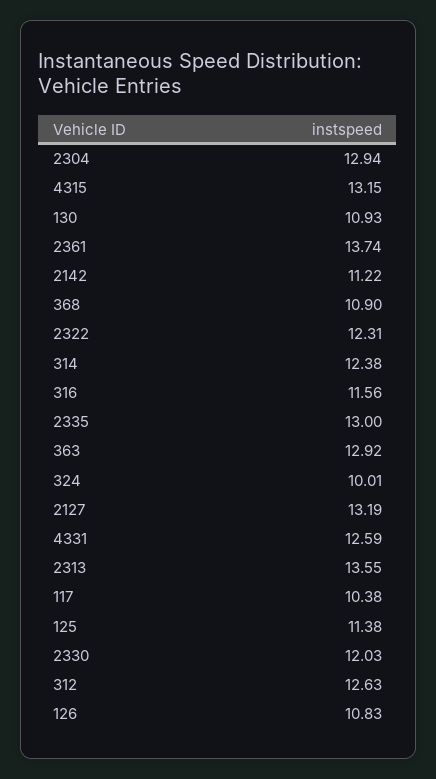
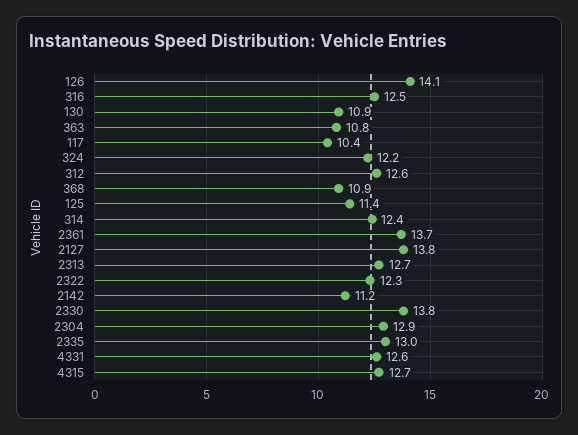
4315: 13.15 -> 12.7
316: 11.56 -> 12.5
363: 12.92 -> 10.8
324: 10.01 -> 12.2
2127: 13.19 -> 13.8
2313: 13.55 -> 12.7
2330: 12.03 -> 13.8
126: 10.83 -> 14.1

